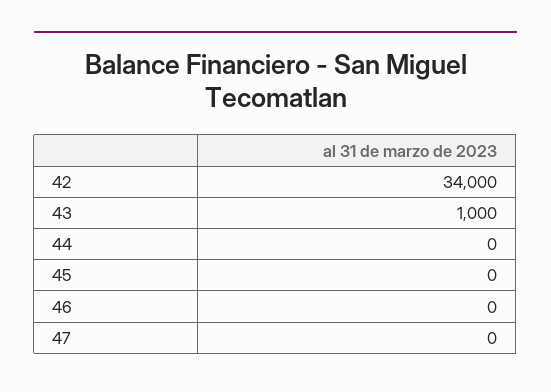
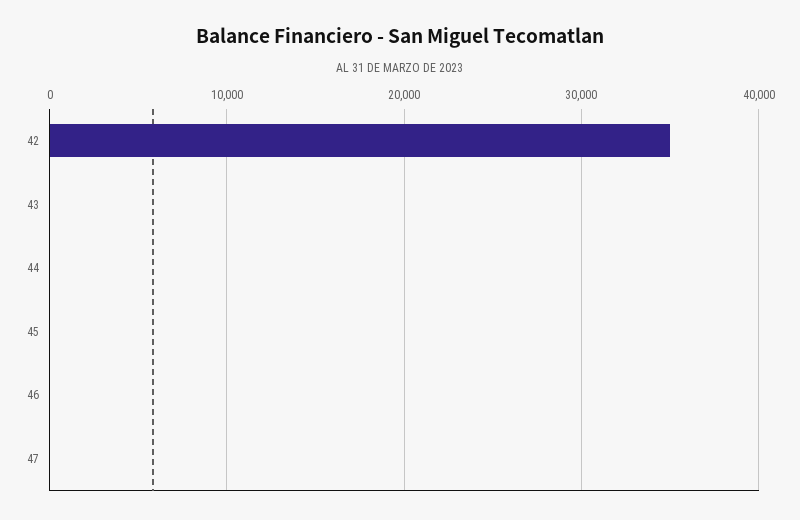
42: 34000 -> 35000
43: 1000 -> 0

